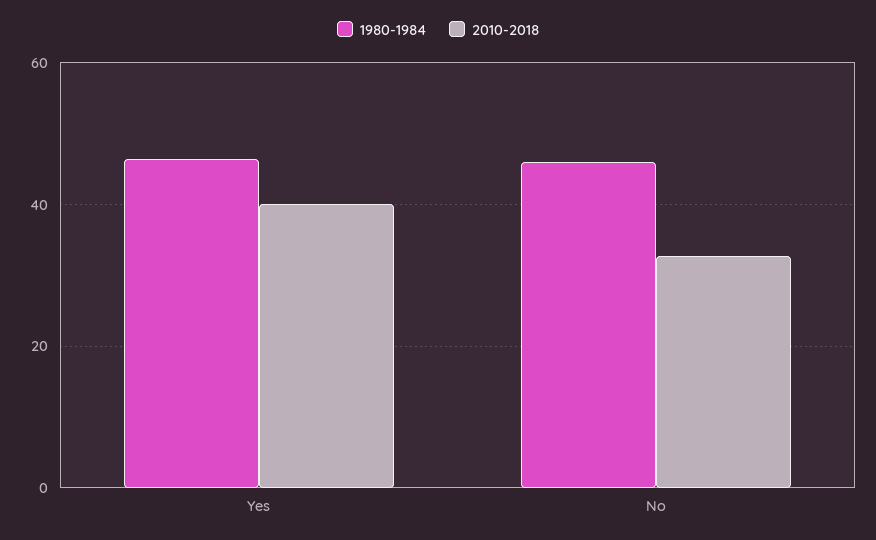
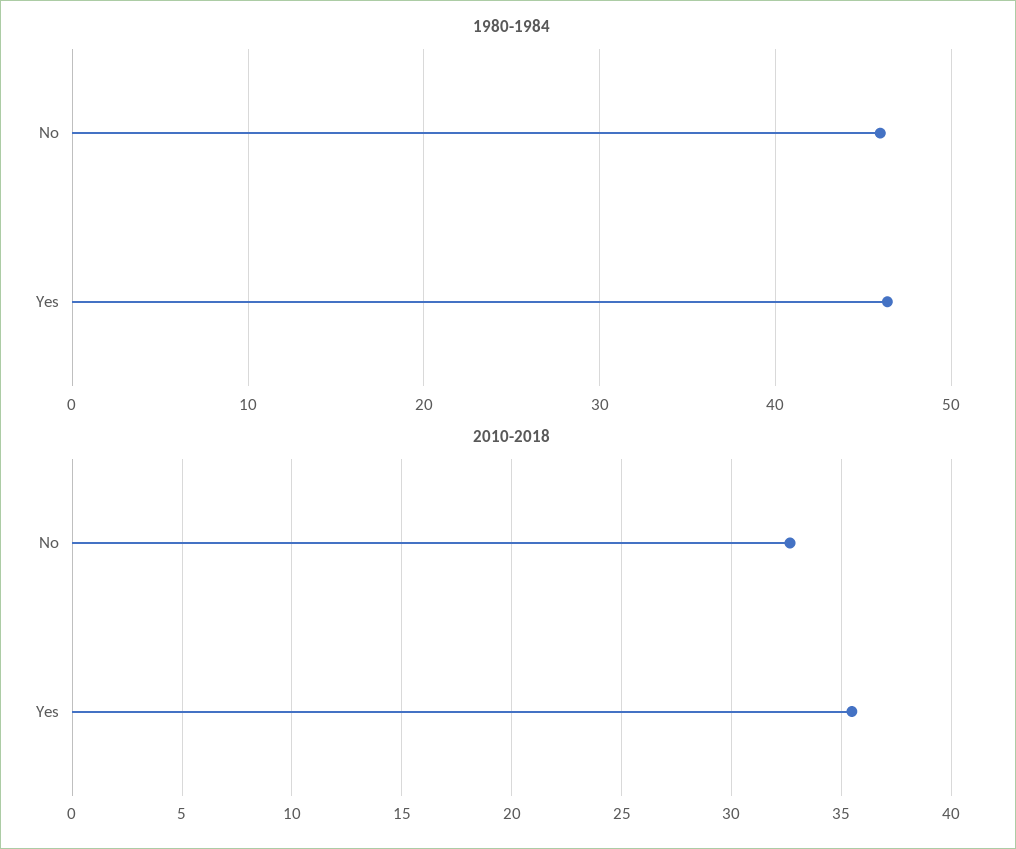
2010-2018, Yes: 40 -> 35.5

